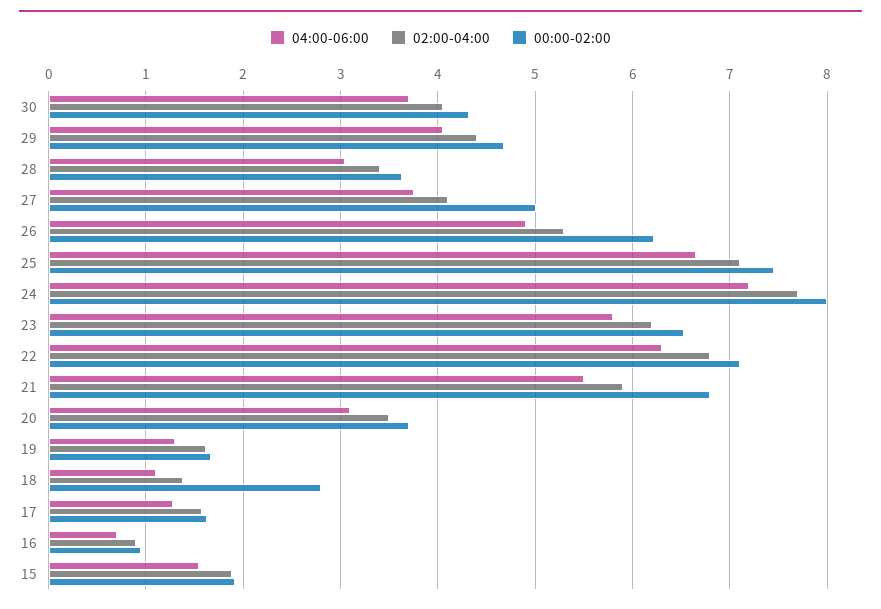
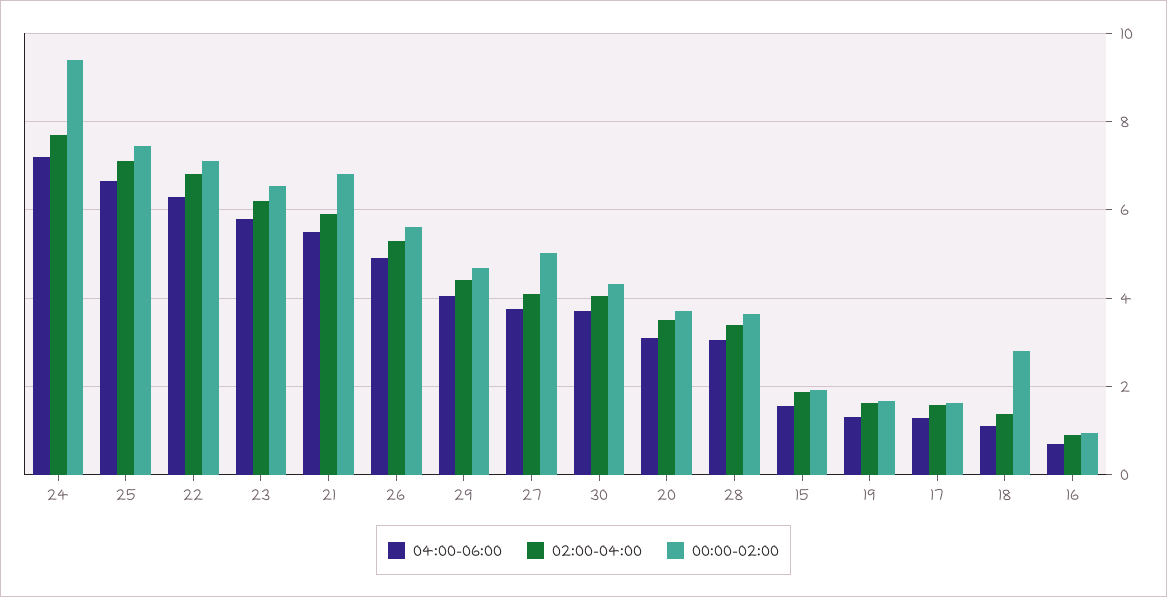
00:00-02:00, 26: 6.2 -> 5.6
00:00-02:00, 24: 8 -> 9.4

